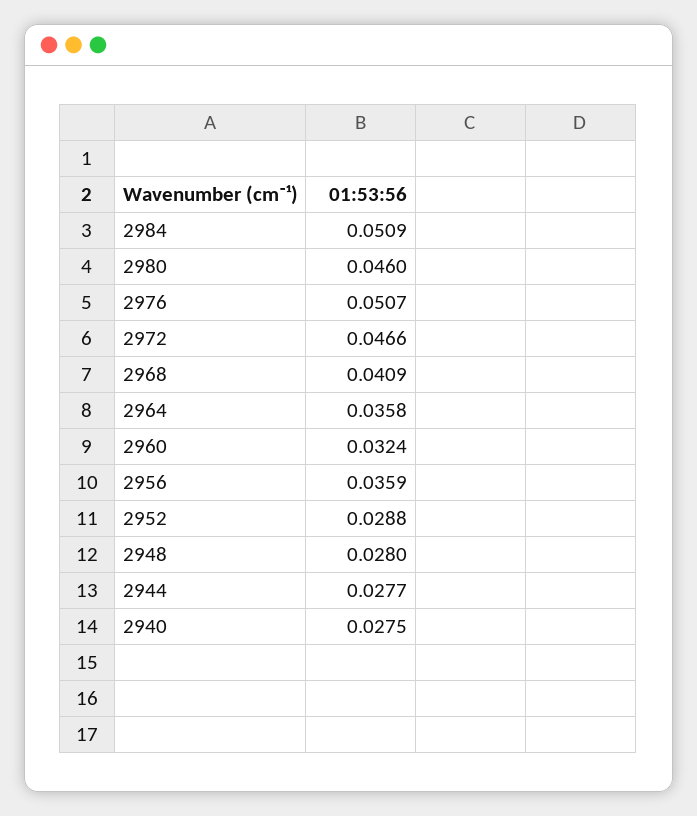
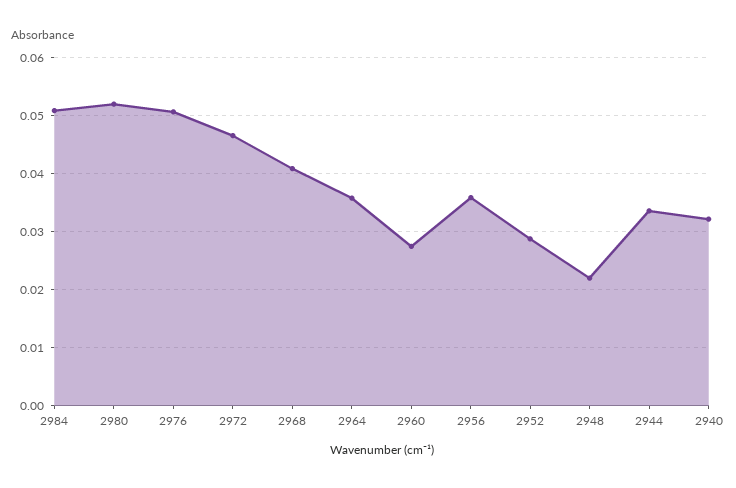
2980: 0.046 -> 0.052
2960: 0.0324 -> 0.028
2948: 0.028 -> 0.022
2944: 0.0277 -> 0.034
2940: 0.0275 -> 0.032

